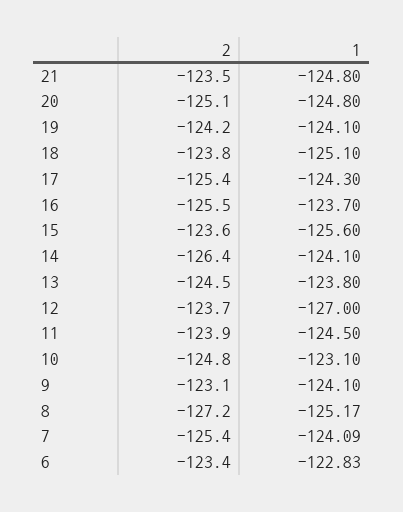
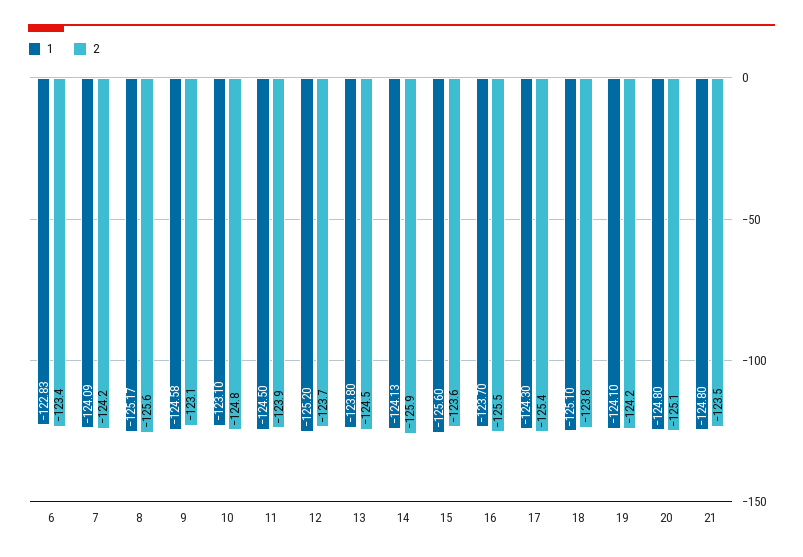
2, 14: -126.4 -> -125.9
1, 14: -124.1 -> -124.13
1, 12: -127 -> -125.2
1, 9: -124.1 -> -124.58
2, 8: -127.2 -> -125.6
2, 7: -125.4 -> -124.2

